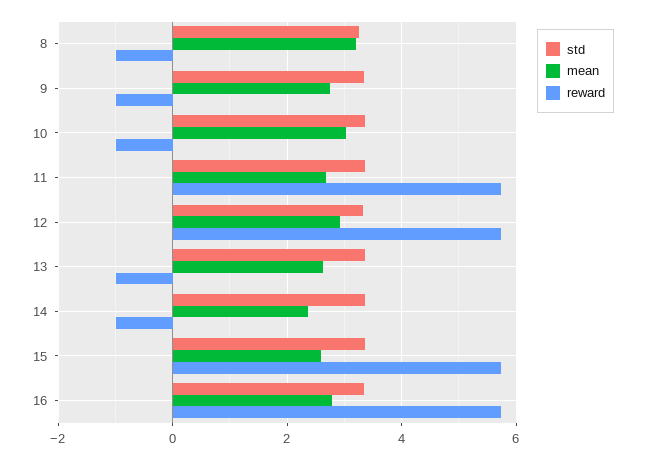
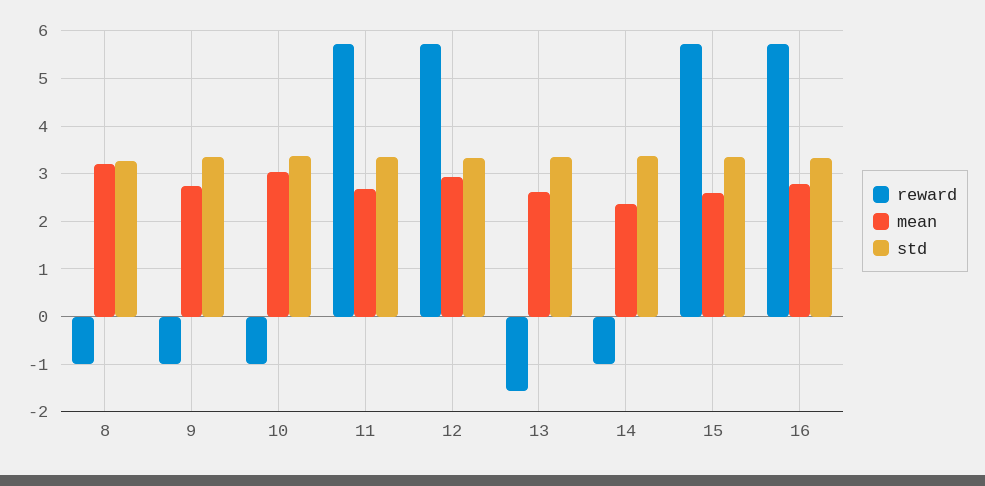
reward, 13: -1 -> -1.6

